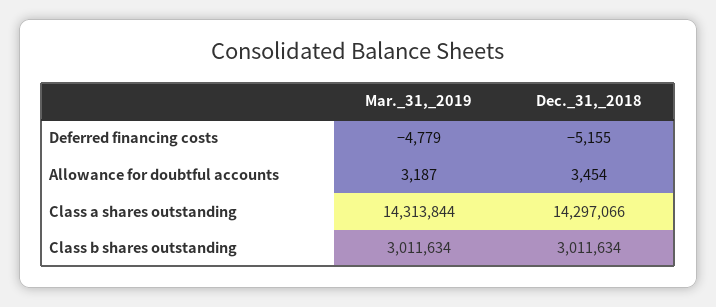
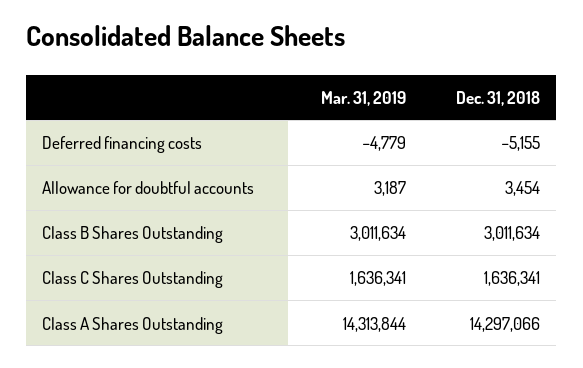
Mar._31,_2019, Class C Shares Outstanding: none -> 1636341
Dec._31,_2018, Class C Shares Outstanding: none -> 1636341

